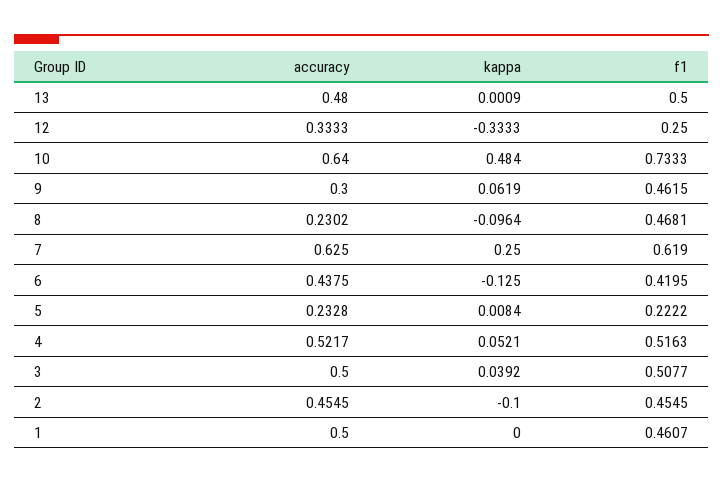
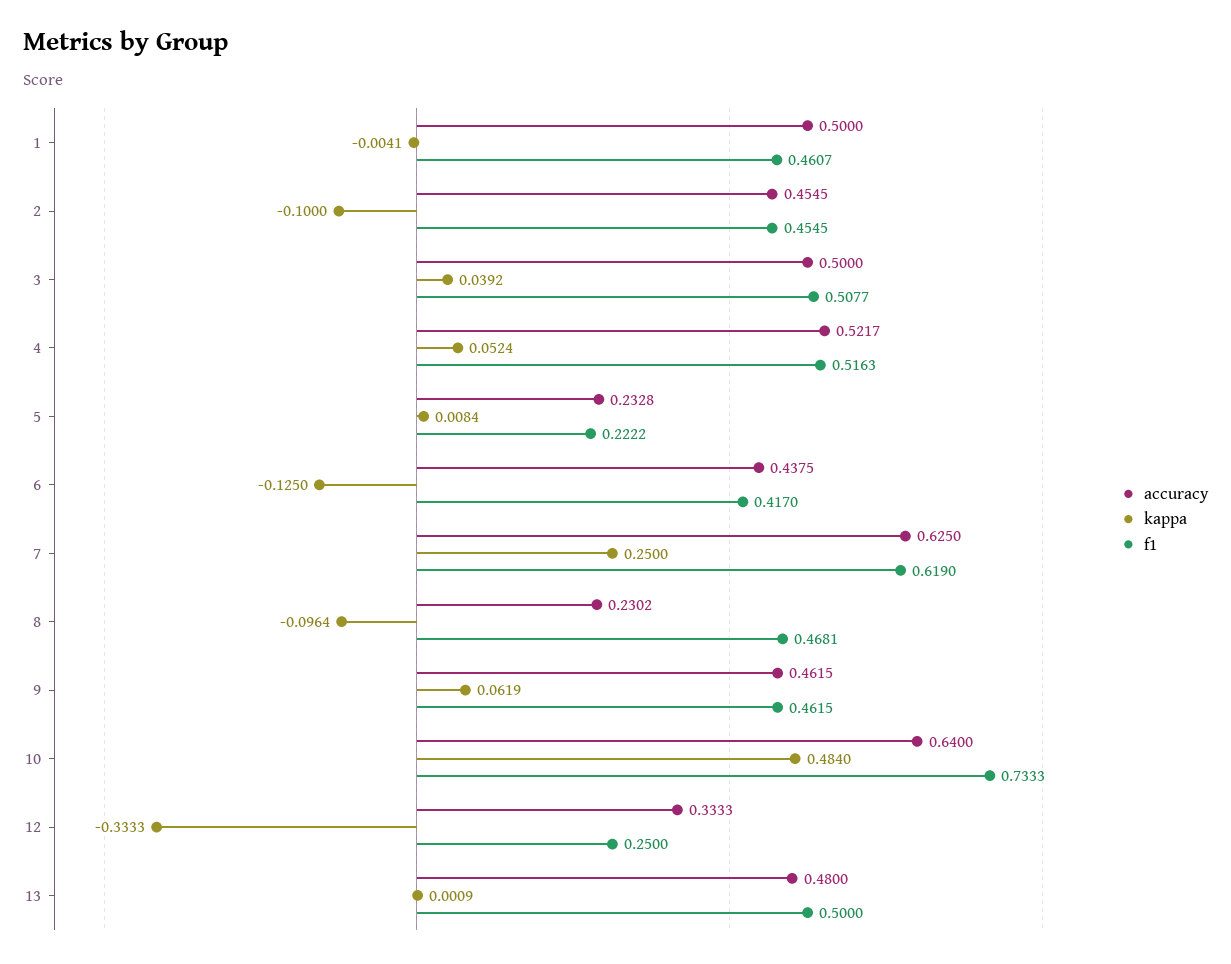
accuracy, 9: 0.3 -> 0.4615
f1, 6: 0.4195 -> 0.417
kappa, 4: 0.0521 -> 0.0524
kappa, 1: 0 -> -0.0041

